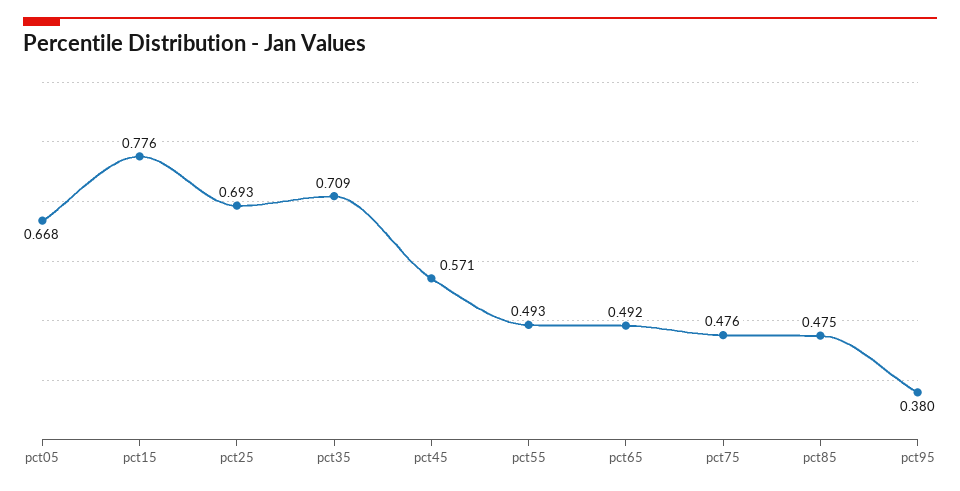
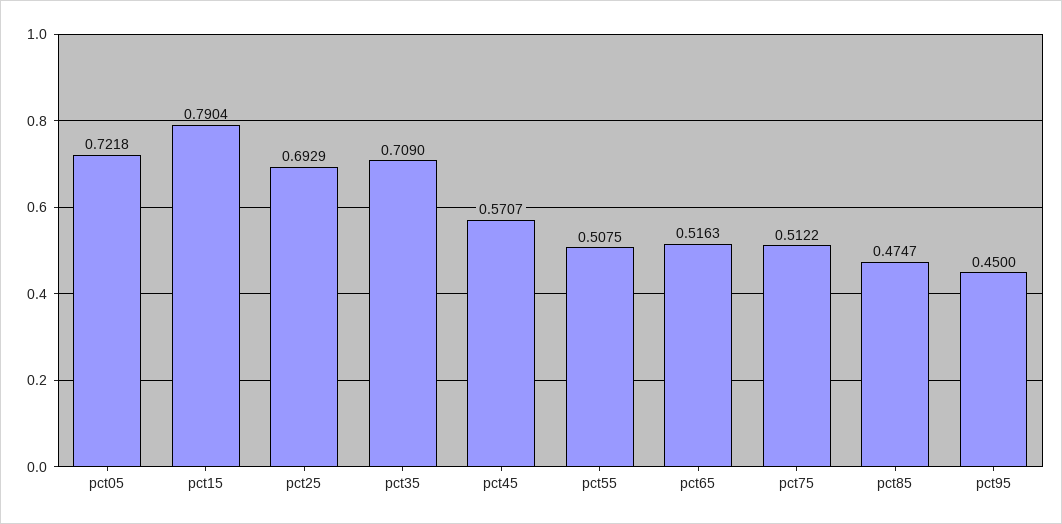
pct05: 0.668 -> 0.7218
pct15: 0.776 -> 0.7904
pct55: 0.493 -> 0.5075
pct65: 0.492 -> 0.5163
pct75: 0.476 -> 0.5122
pct95: 0.38 -> 0.45

